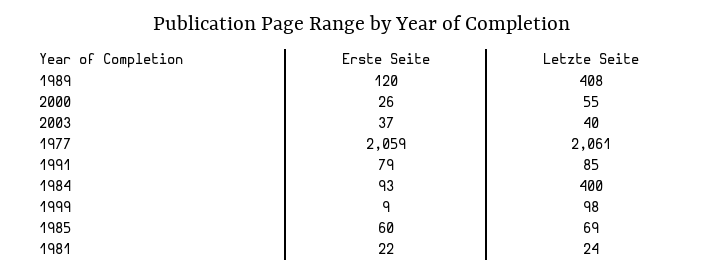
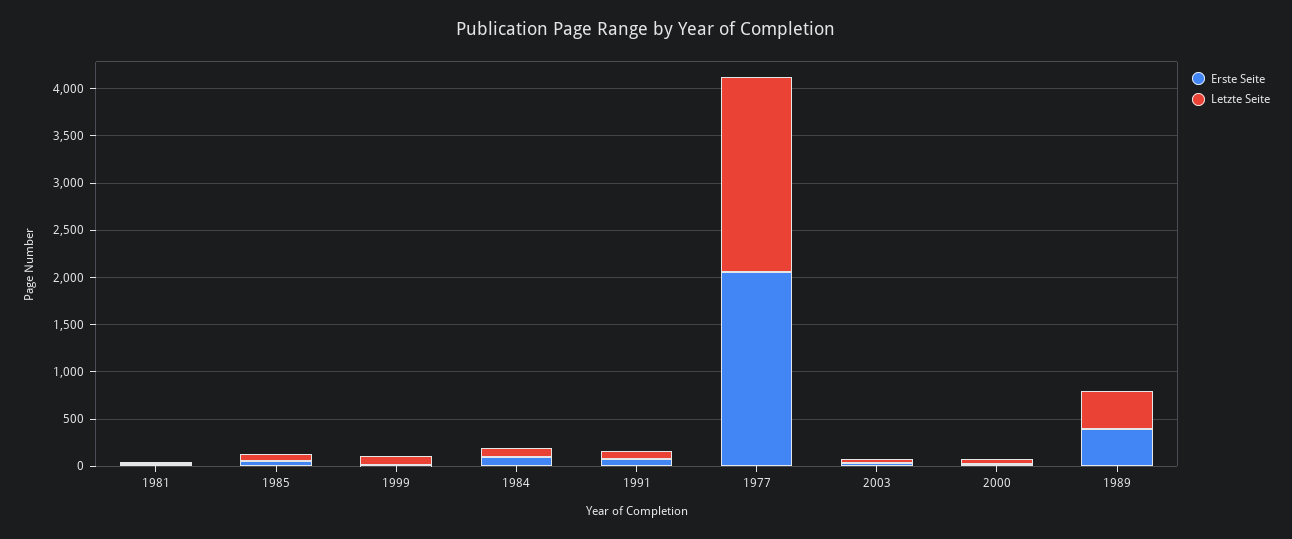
Erste Seite, 1989: 120 -> 400
Letzte Seite, 1984: 400 -> 100

